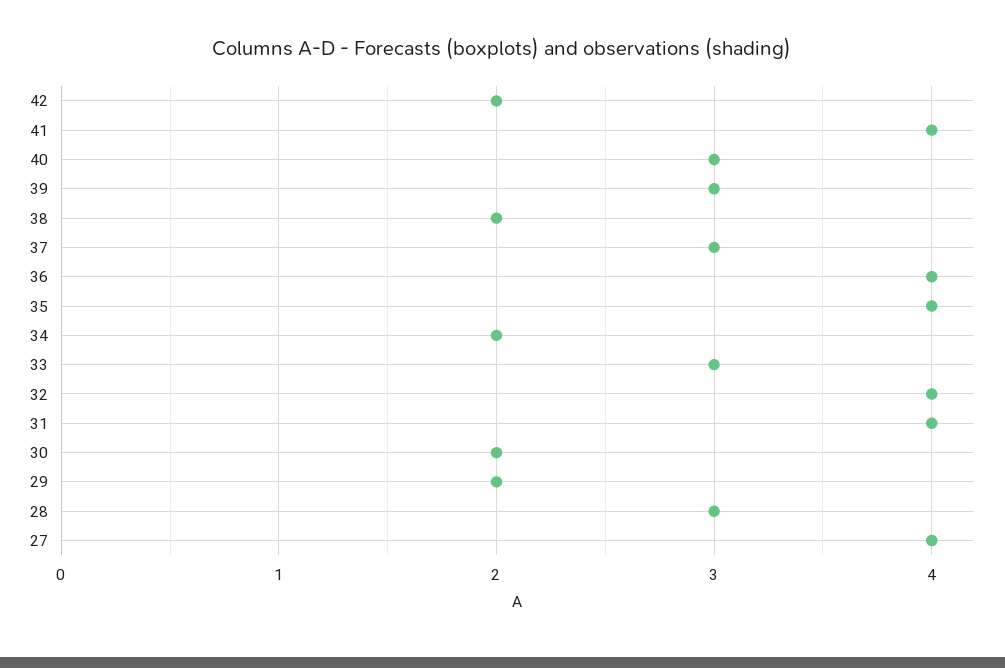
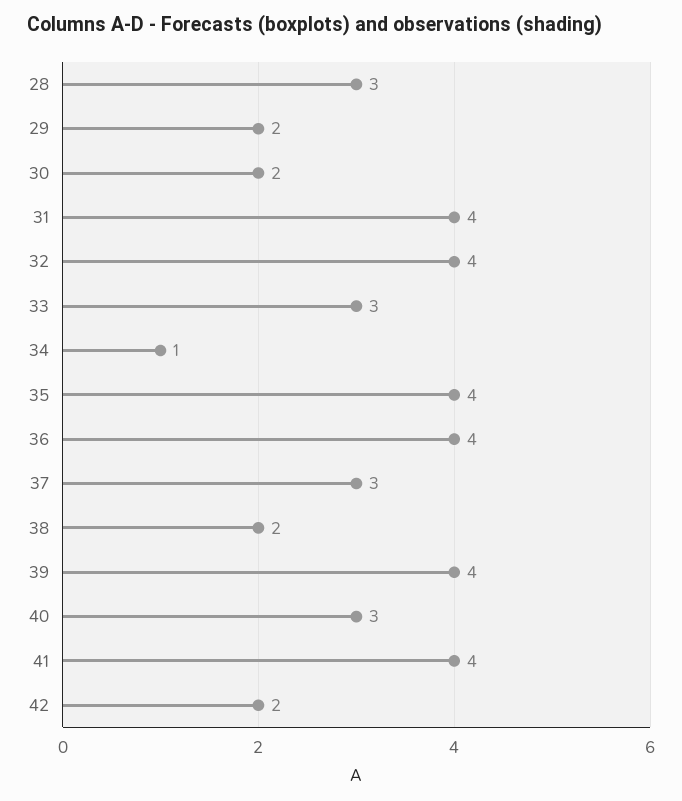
39: 3 -> 4
34: 2 -> 1
27: 4 -> none

